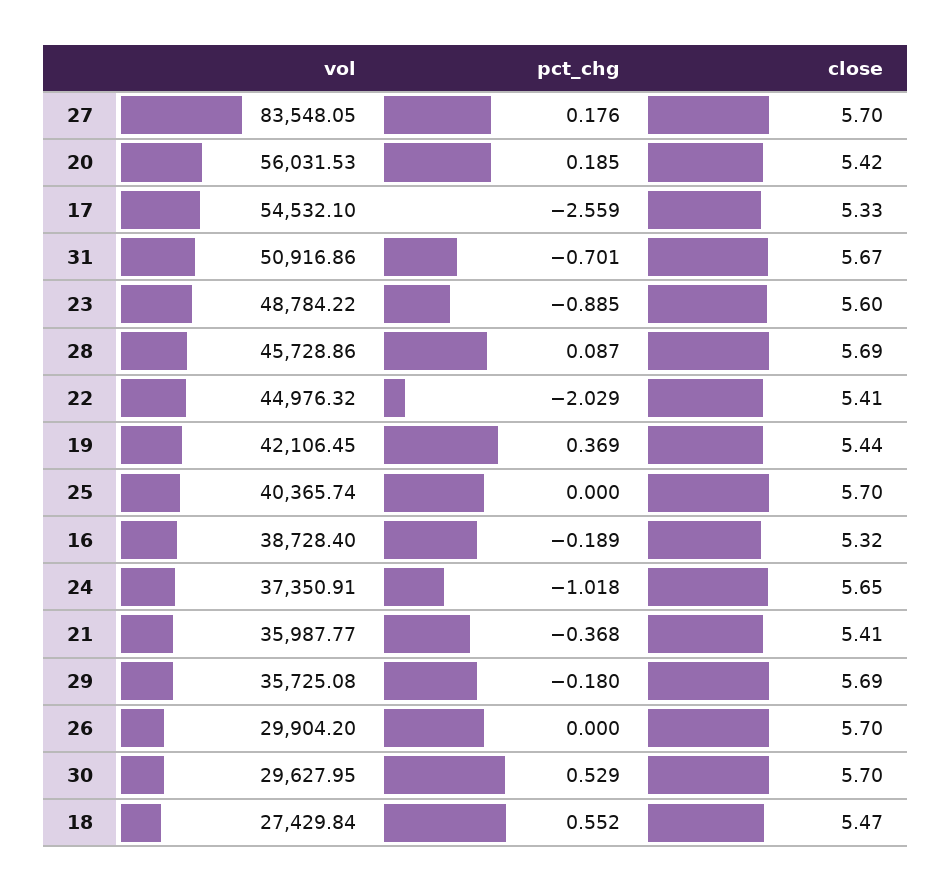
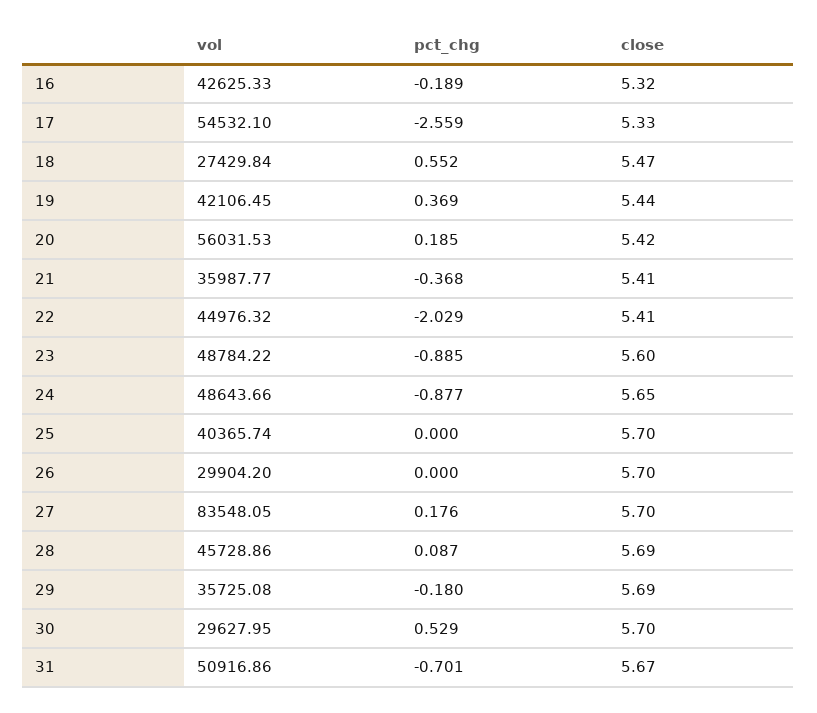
vol, 16: 38728.4 -> 42625.33
vol, 24: 37350.91 -> 48643.66
pct_chg, 24: -1.018 -> -0.877

